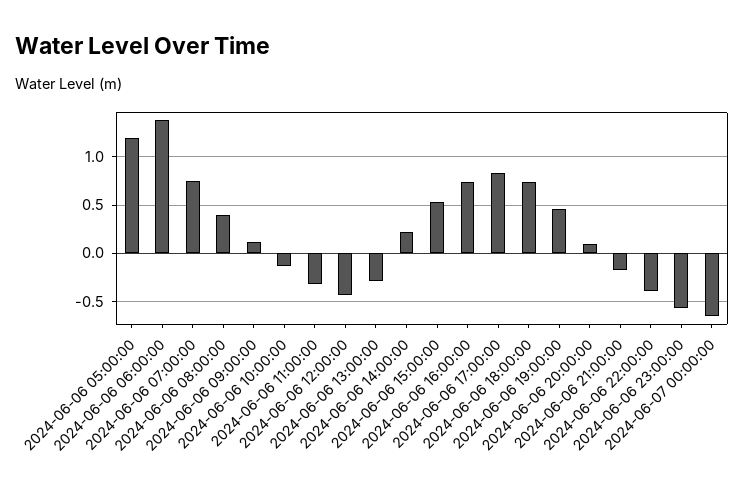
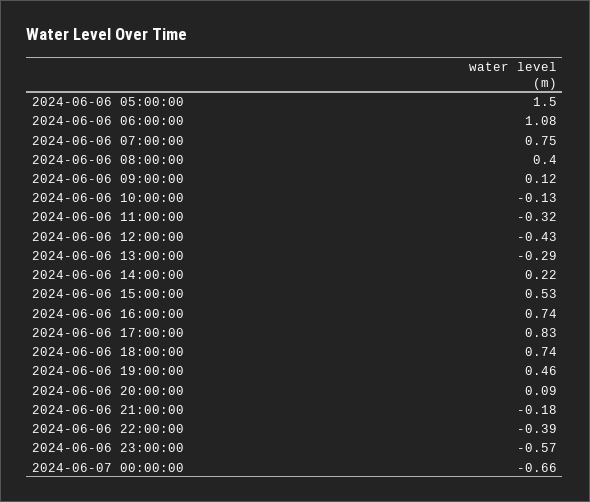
2024-06-06 05:00:00: 1.2 -> 1.5
2024-06-06 06:00:00: 1.4 -> 1.08

